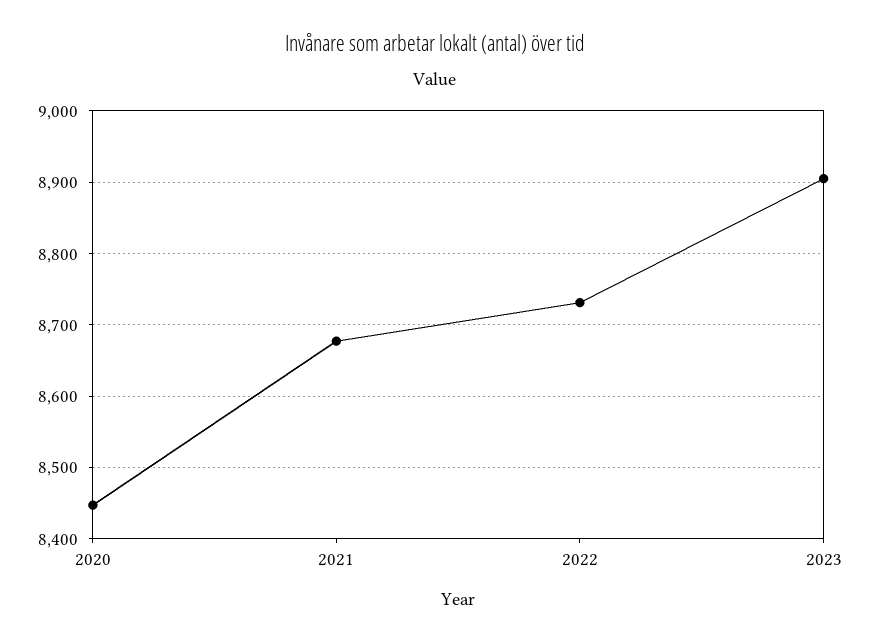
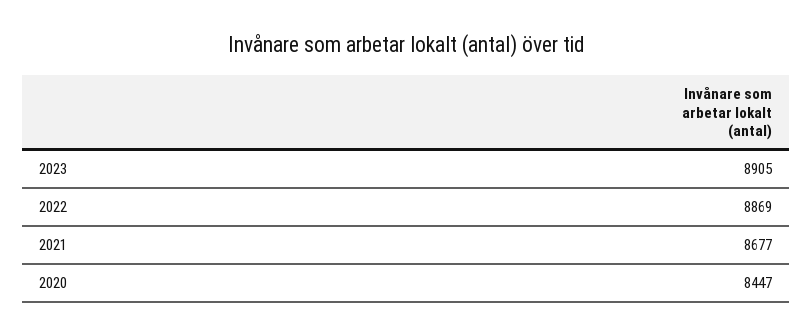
2022: 8730 -> 8869

